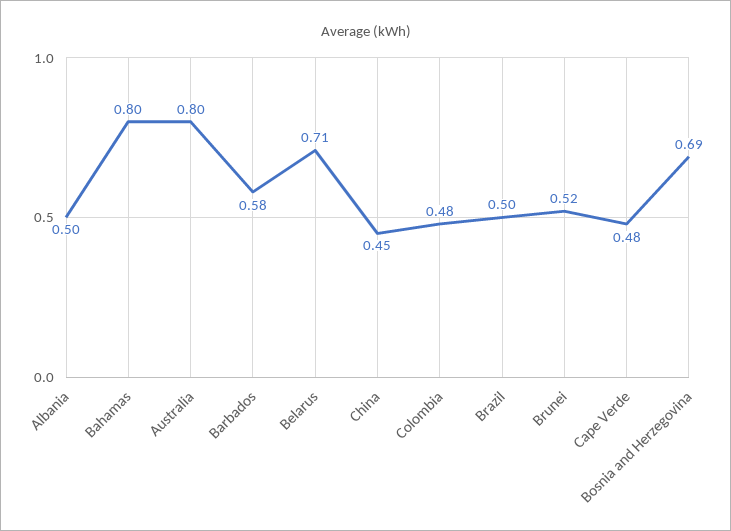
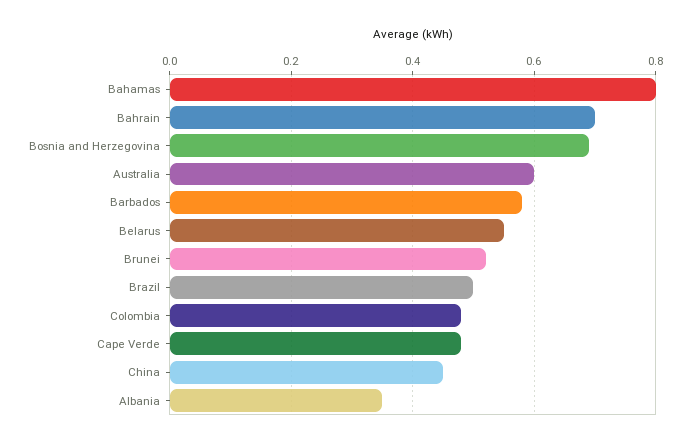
Albania: 0.5 -> 0.35
Australia: 0.8 -> 0.6
Belarus: 0.71 -> 0.55
Bahrain: none -> 0.7

